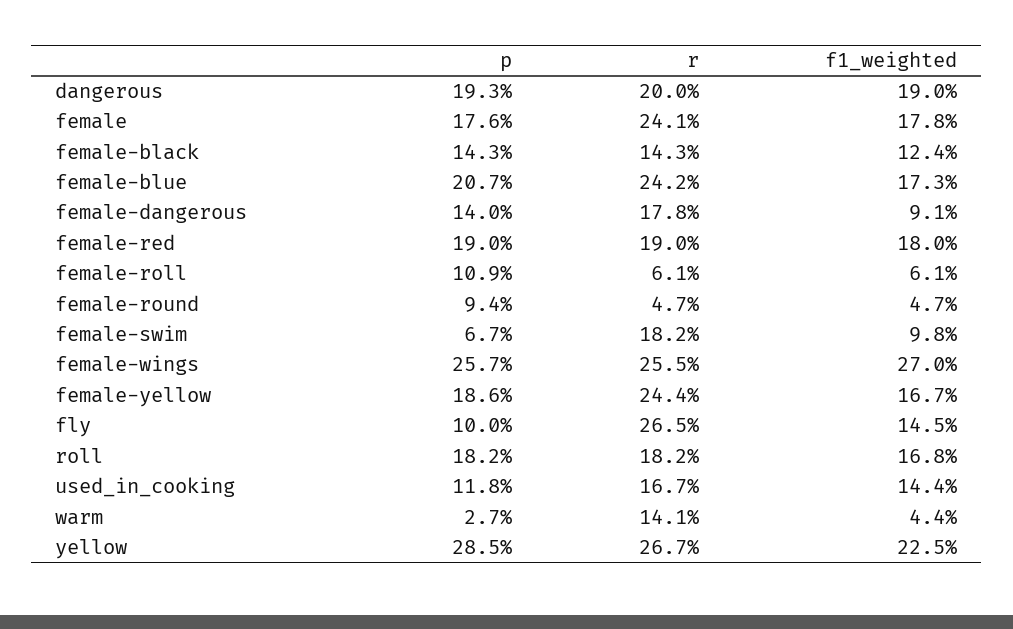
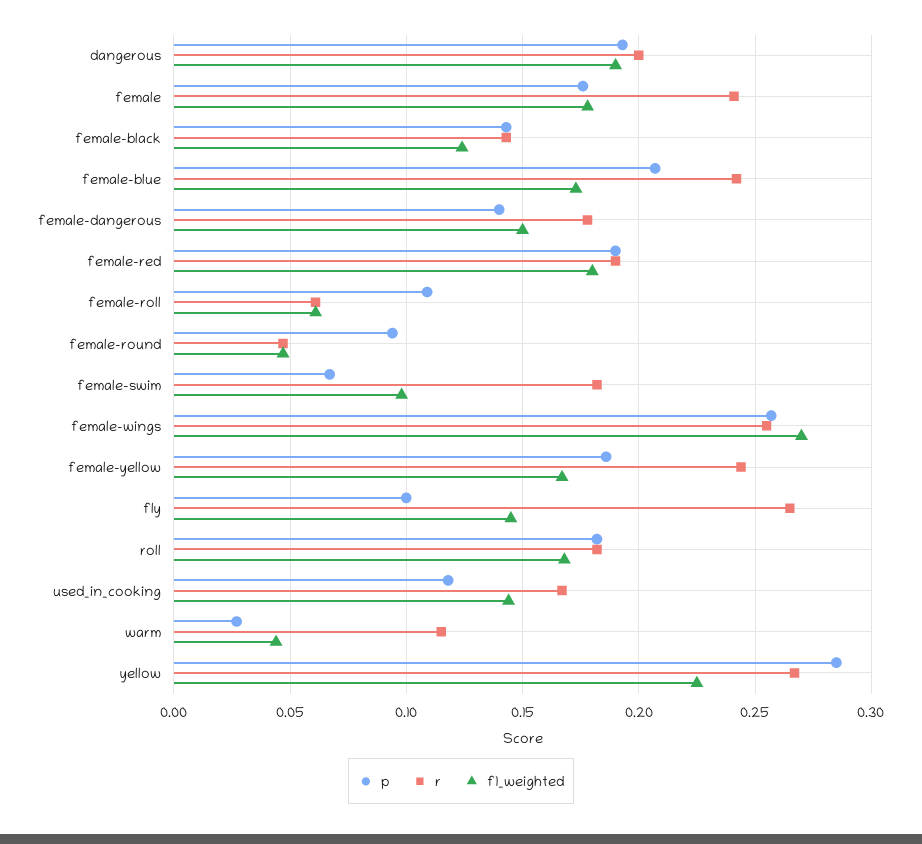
f1_weighted, female-dangerous: 0.091 -> 0.15
r, warm: 0.141 -> 0.115

